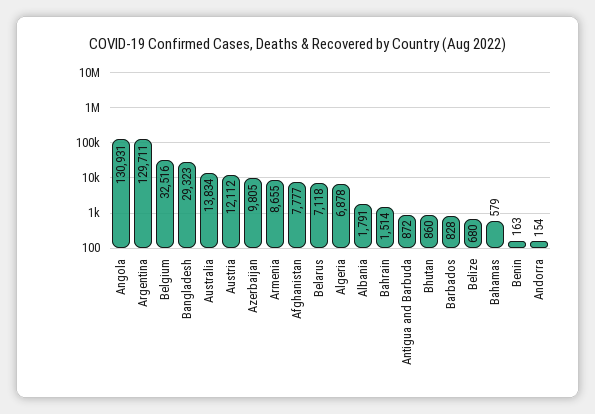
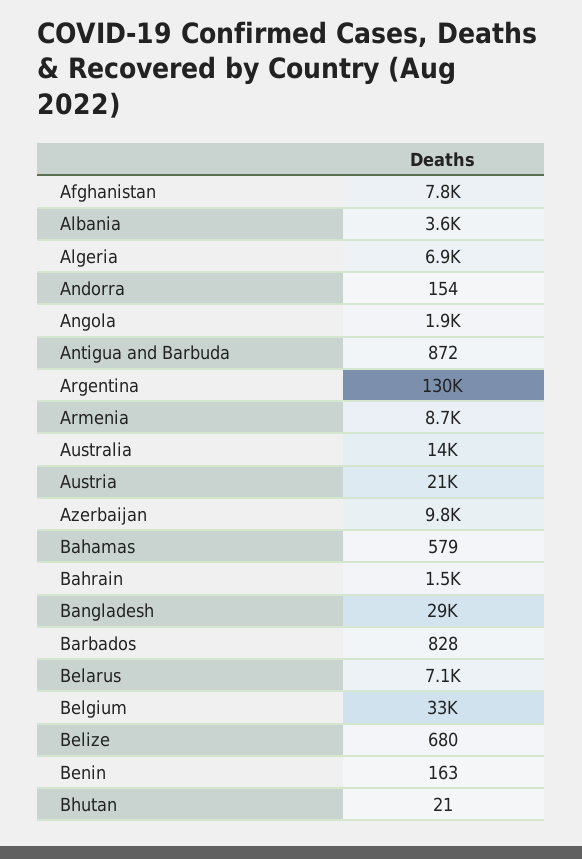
Angola: 130931 -> 1900
Austria: 12112 -> 21000
Albania: 1791 -> 3600
Bhutan: 860 -> 21

